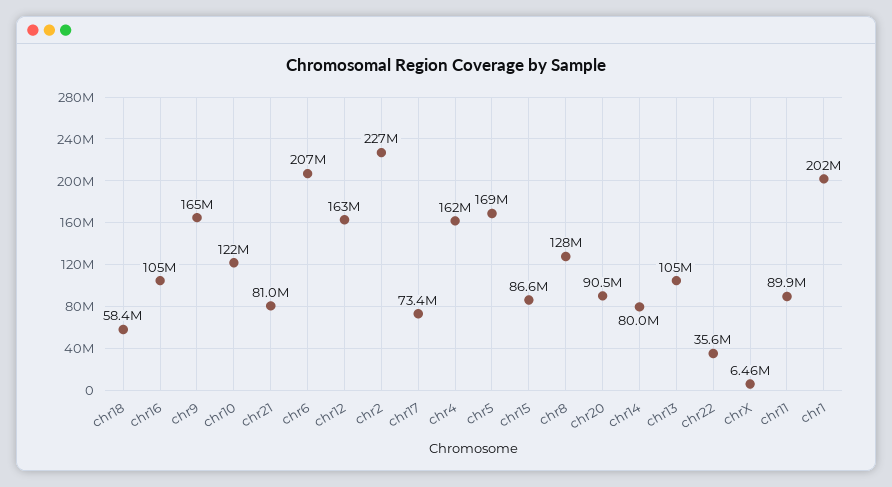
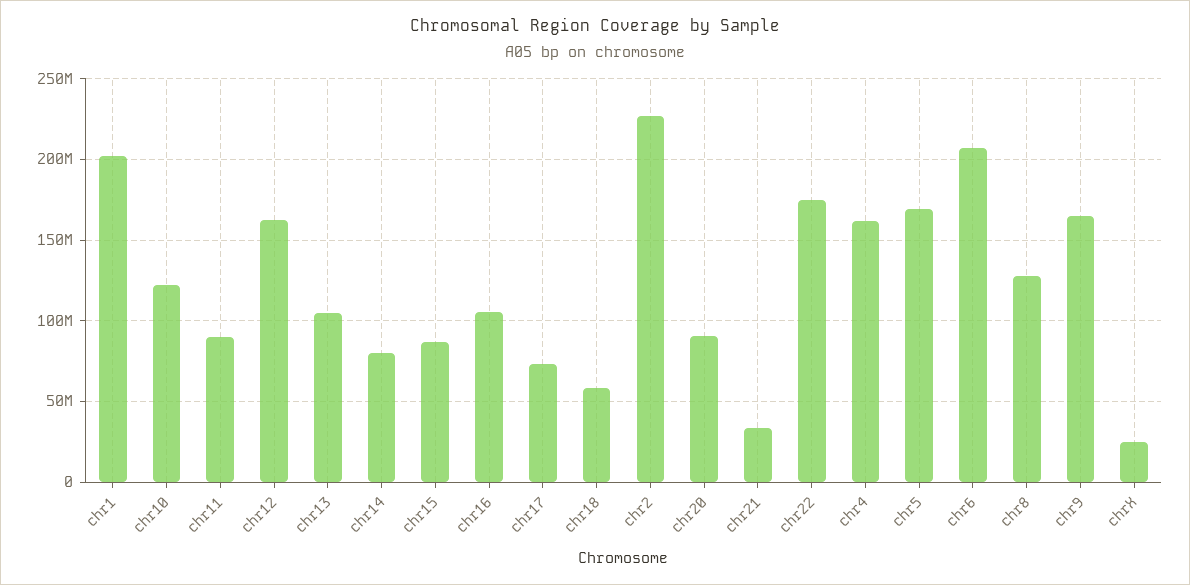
chr21: 81000000 -> 35000000
chr22: 35600000 -> 175000000
chrX: 6460000 -> 25000000

